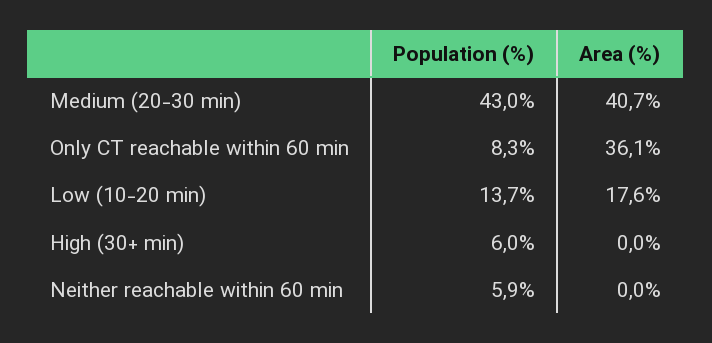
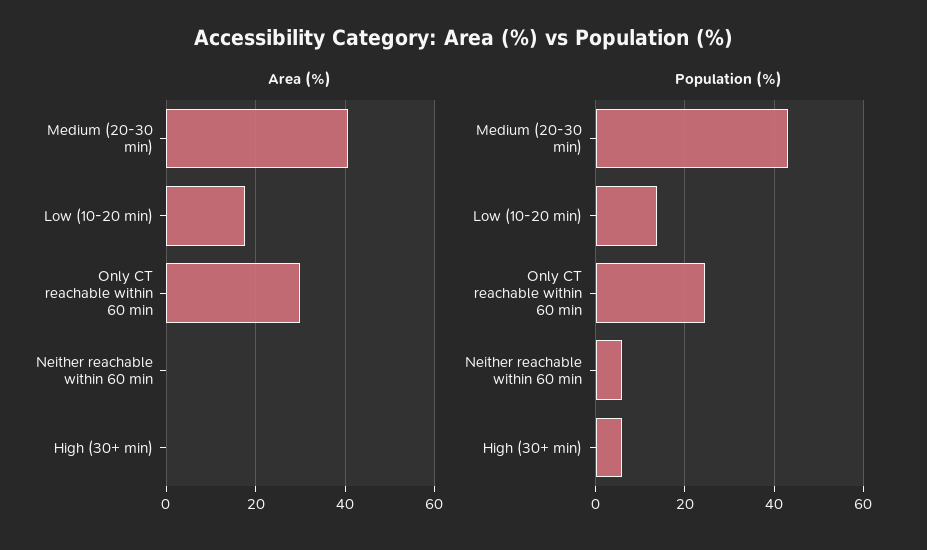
Population (%), Only CT reachable within 60 min: 8.3 -> 24
Area (%), Only CT reachable within 60 min: 36.1 -> 30

